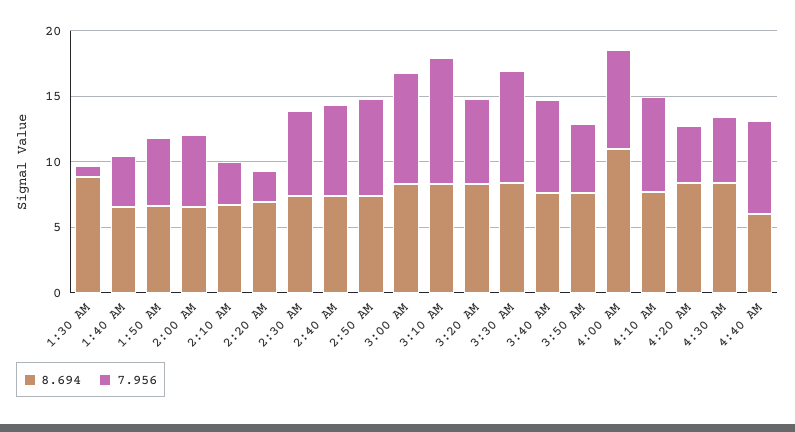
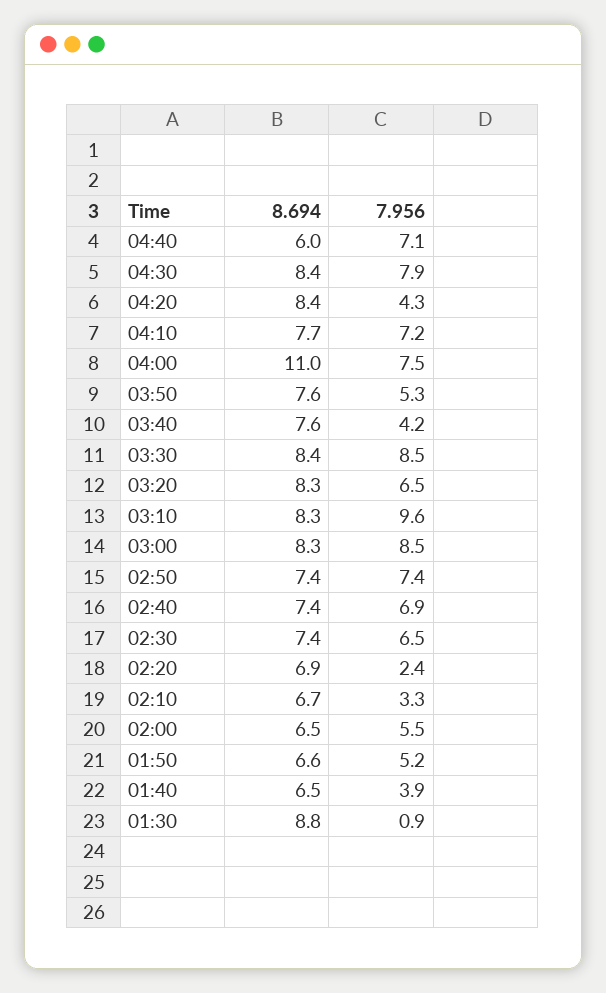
7.956, 3:40 AM: 7 -> 4.2
7.956, 4:30 AM: 5 -> 7.9

